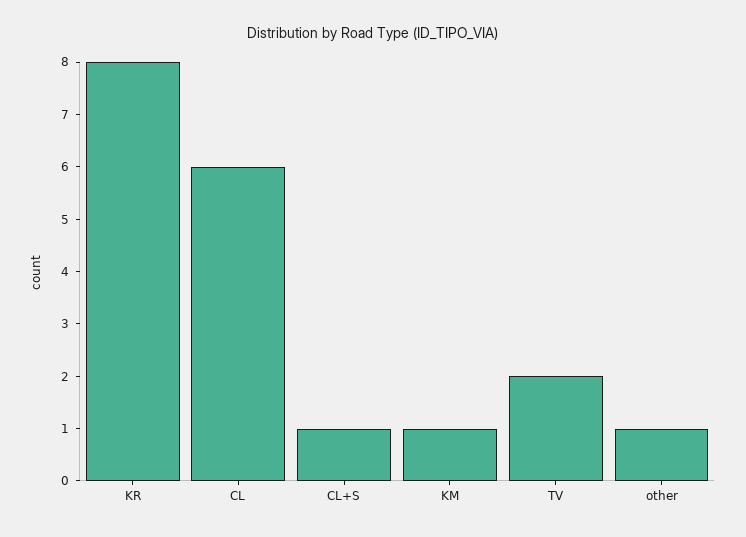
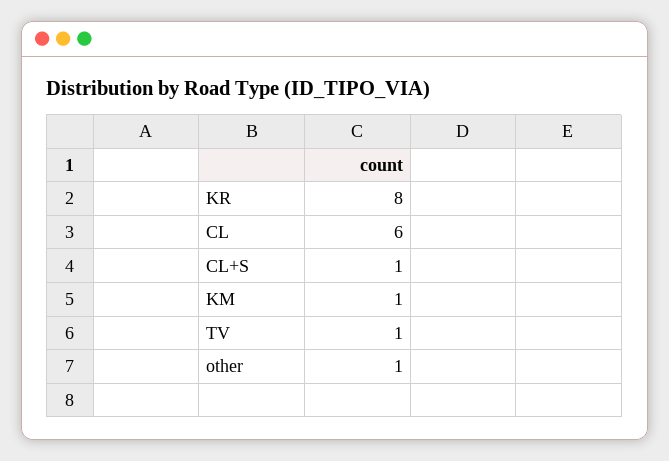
TV: 2 -> 1

